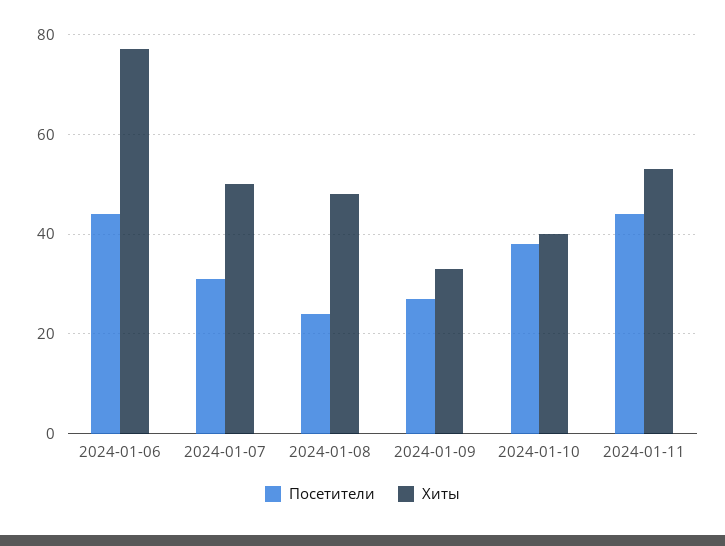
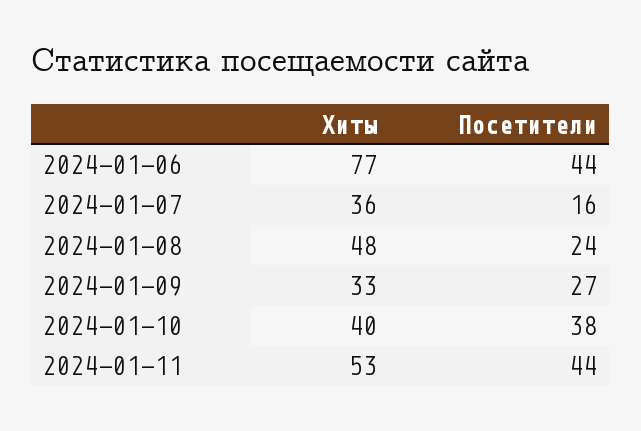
Посетители, 2024-01-07: 30 -> 16
Хиты, 2024-01-07: 50 -> 36

